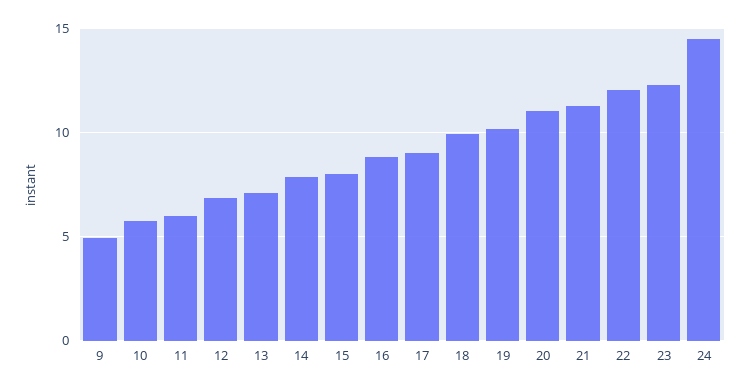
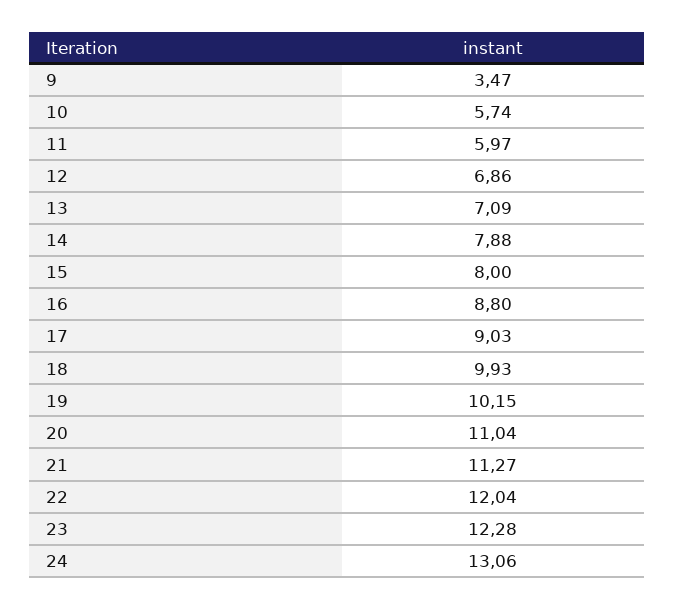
9: 5 -> 3.47
24: 14.5 -> 13.06

